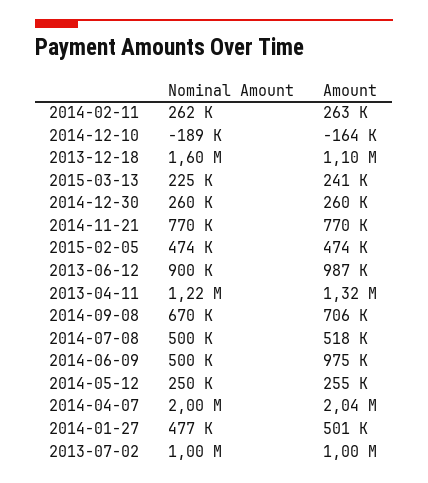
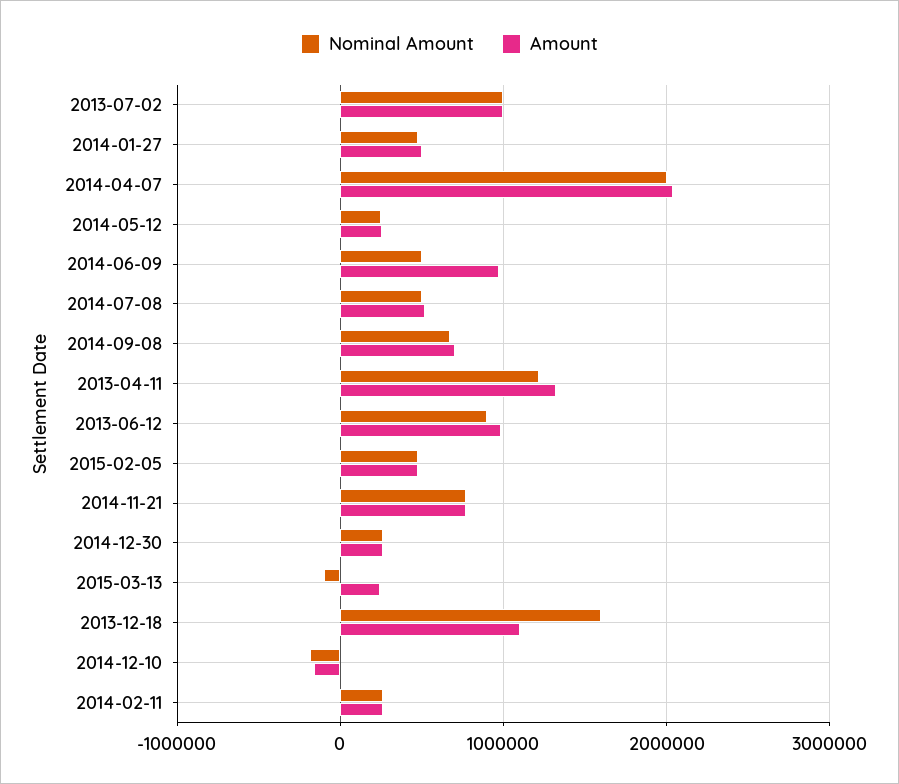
Nominal Amount, 2015-03-13: 225000 -> -100000

